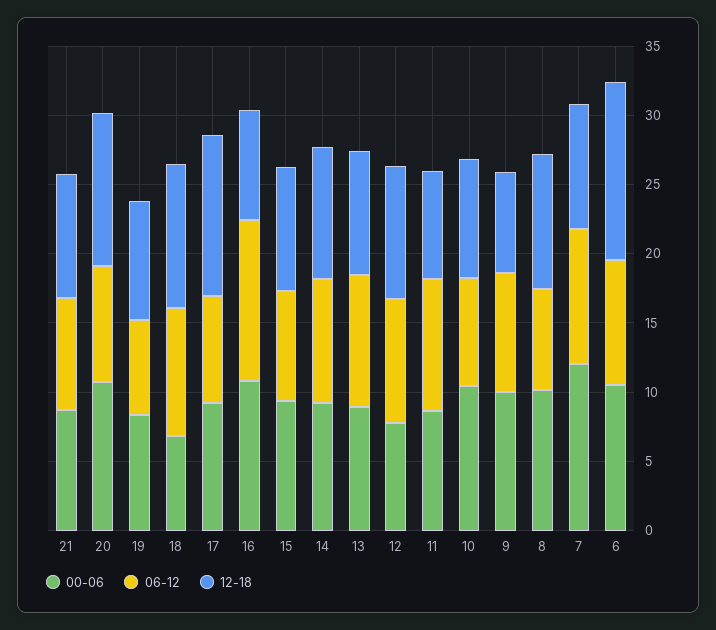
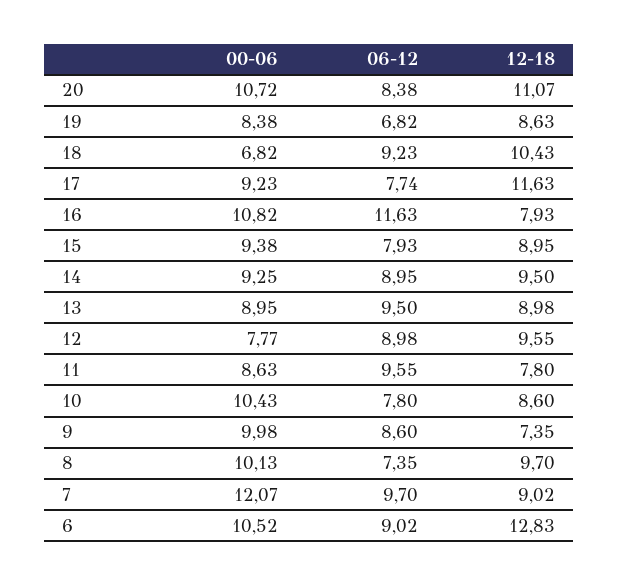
00-06, 21: 9 -> none
06-12, 21: 8 -> none
12-18, 21: 9 -> none

